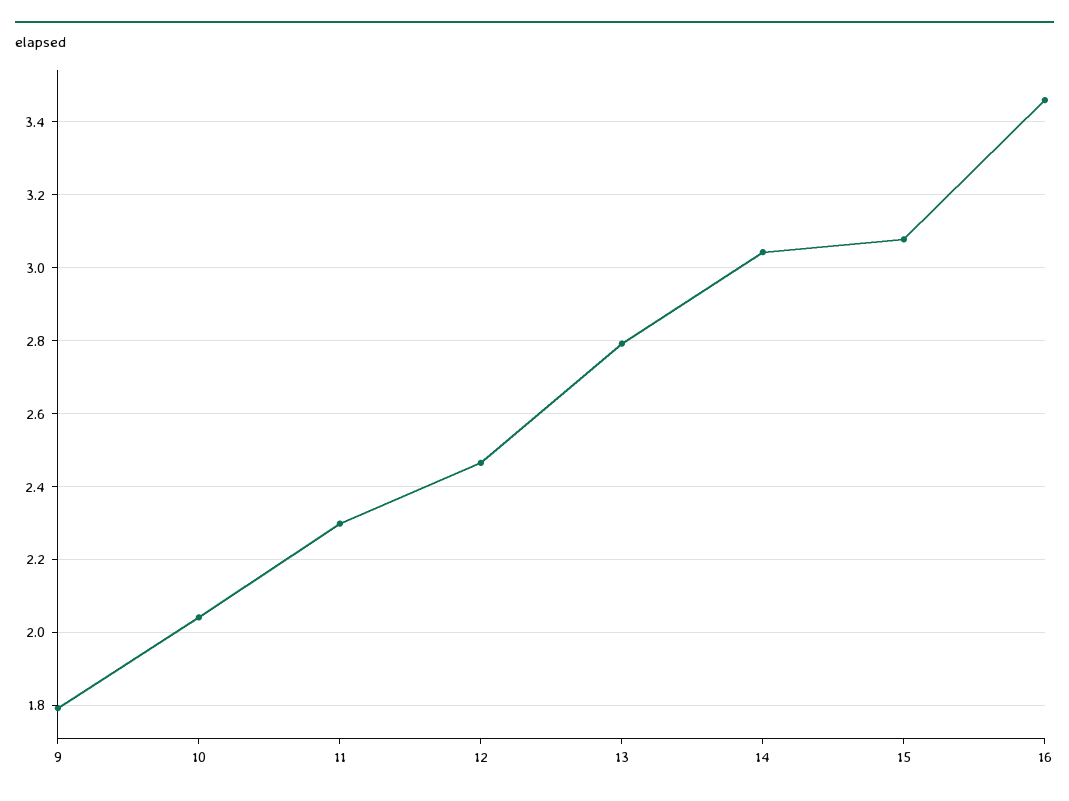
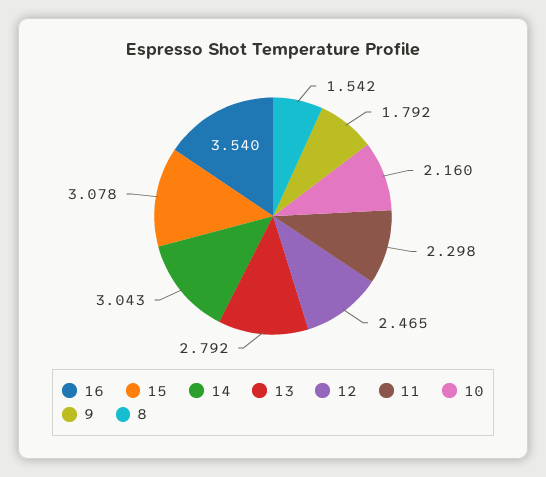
10: 2.04 -> 2.16
16: 3.46 -> 3.54
8: none -> 1.542

